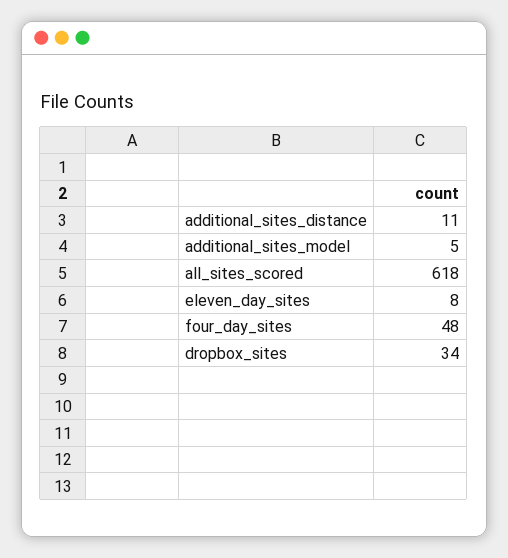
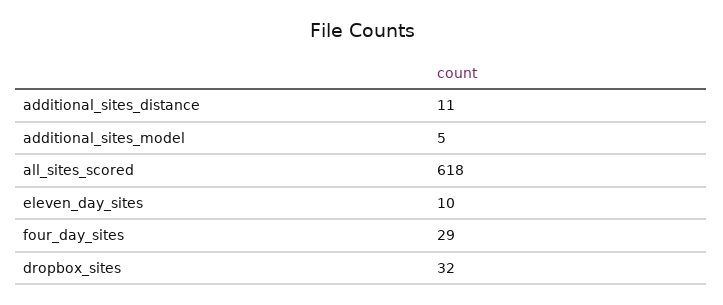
eleven_day_sites: 8 -> 10
four_day_sites: 48 -> 29
dropbox_sites: 34 -> 32

